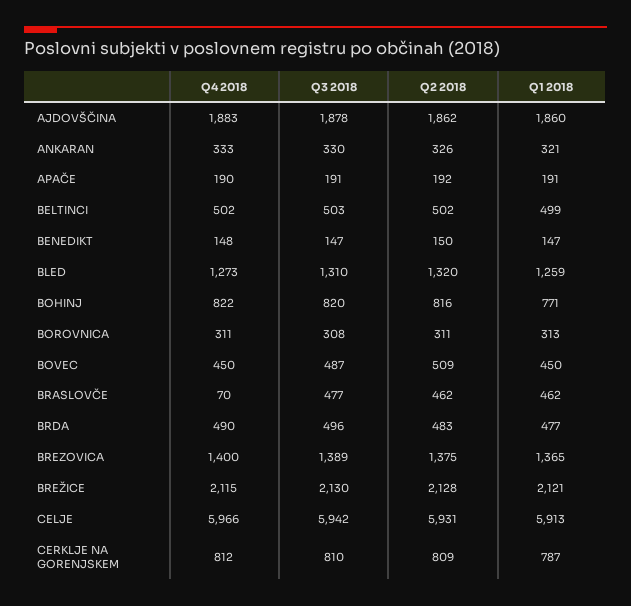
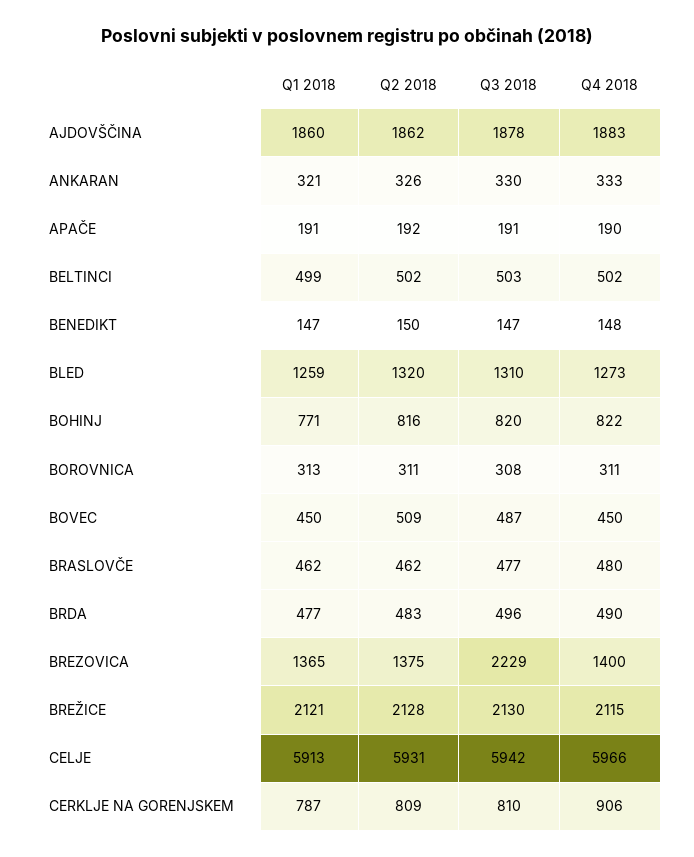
Q4 2018, BRASLOVČE: 70 -> 480
Q3 2018, BREZOVICA: 1389 -> 2229
Q4 2018, CERKLJE NA GORENJSKEM: 812 -> 906

